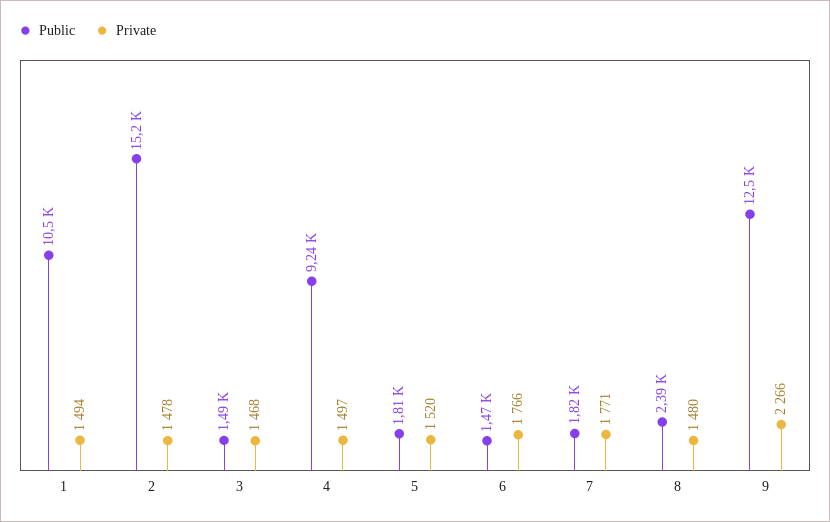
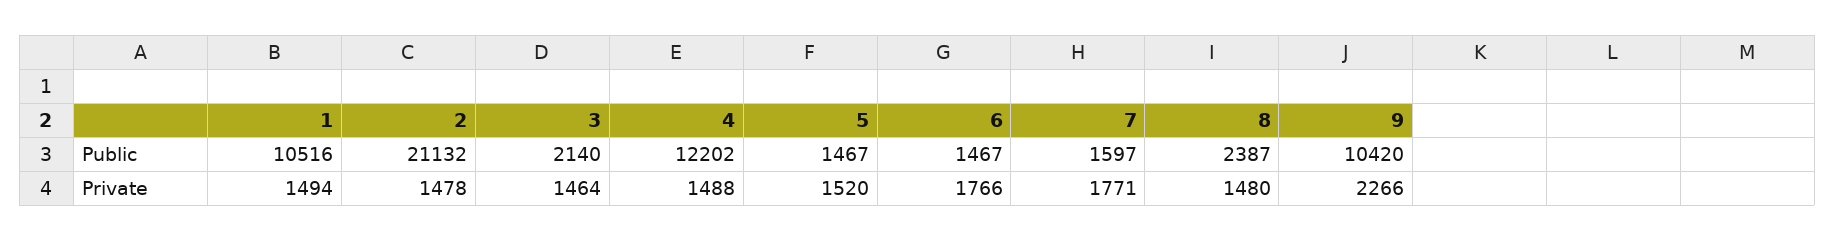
Public, 2: 15200 -> 21132
Public, 3: 1490 -> 2140
Private, 3: 1468 -> 1464
Public, 4: 9240 -> 12202
Private, 4: 1497 -> 1488
Public, 5: 1810 -> 1467
Public, 7: 1820 -> 1597
Public, 9: 12500 -> 10420

